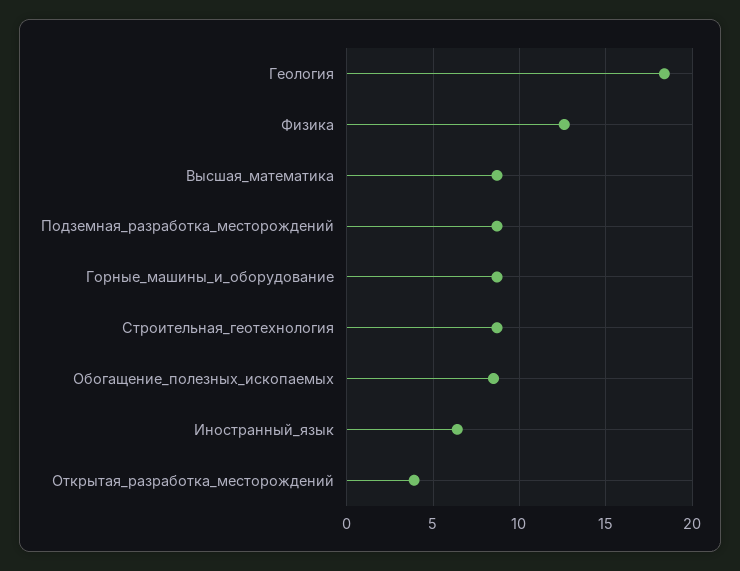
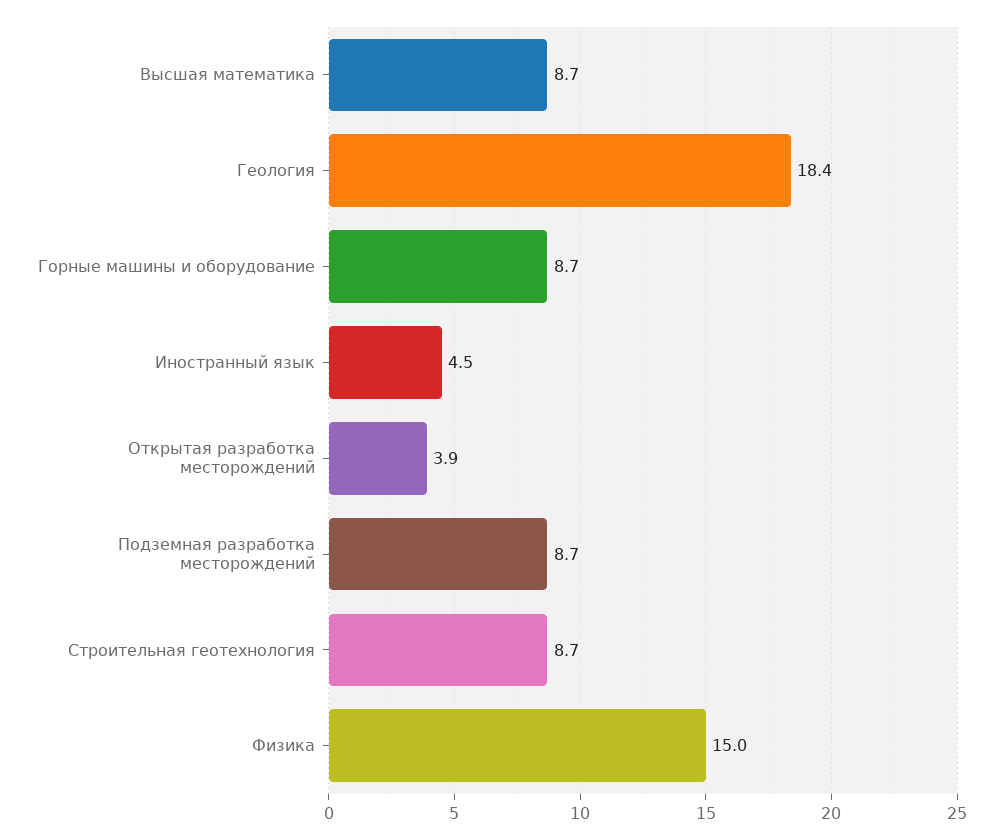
Физика: 12.5 -> 15
Обогащение_полезных_ископаемых: 8.5 -> none
Иностранный_язык: 6.5 -> 4.5

